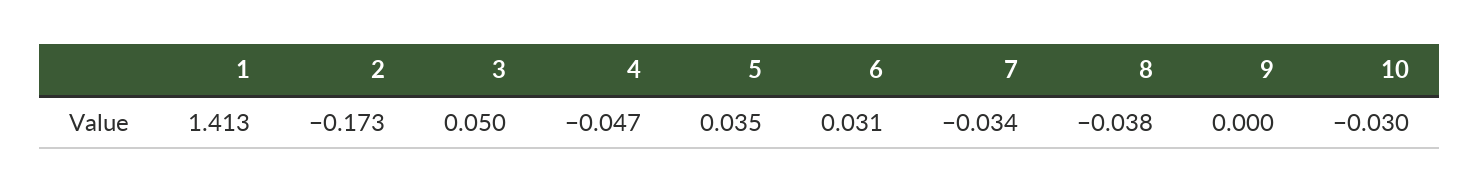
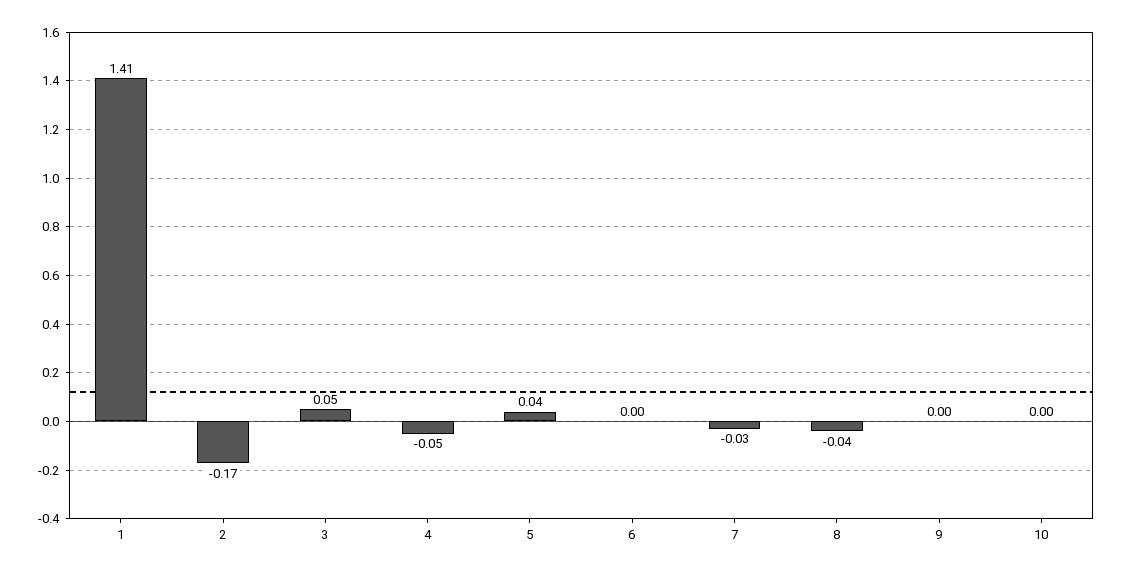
6: 0.031 -> 0
10: -0.03 -> 0

